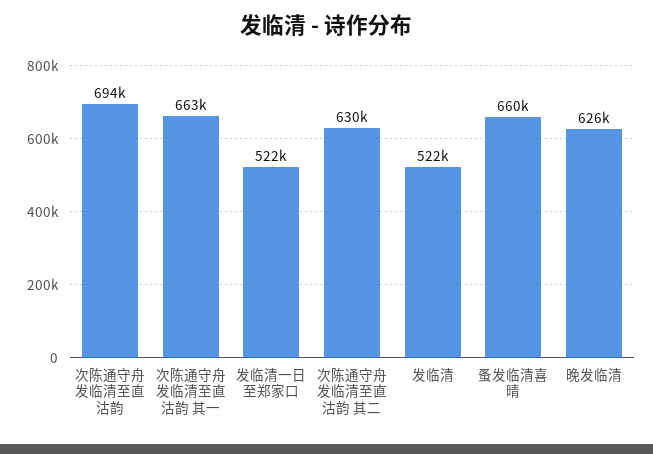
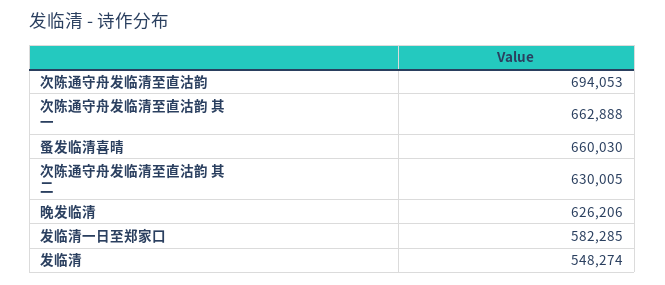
发临清一日至郑家口: 522000 -> 582285
发临清: 522000 -> 548274

